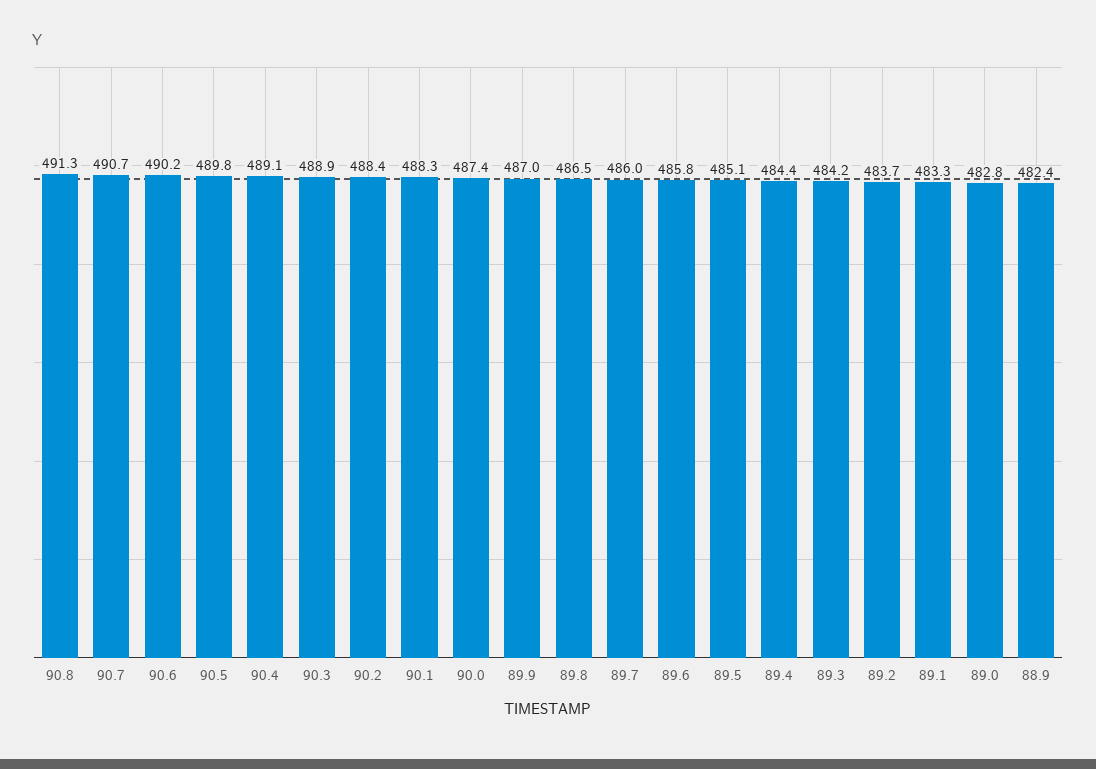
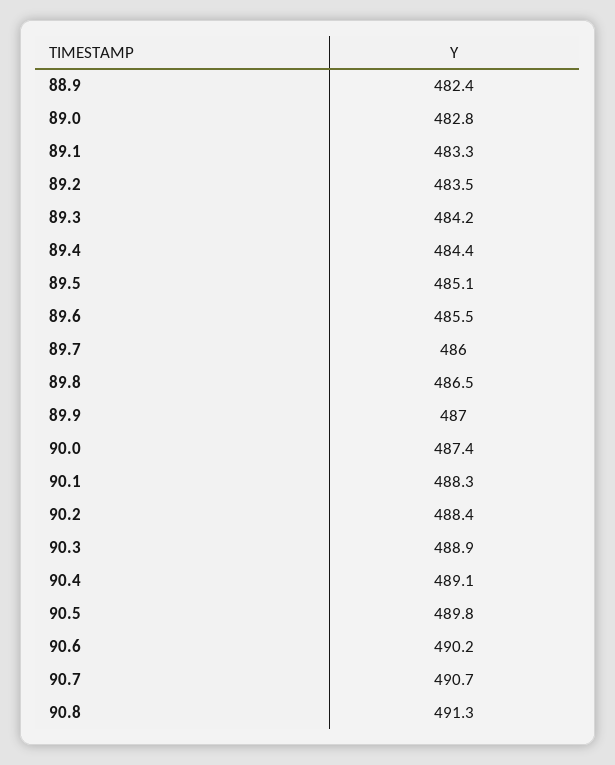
89.6: 485.8 -> 485.5
89.2: 483.7 -> 483.5

